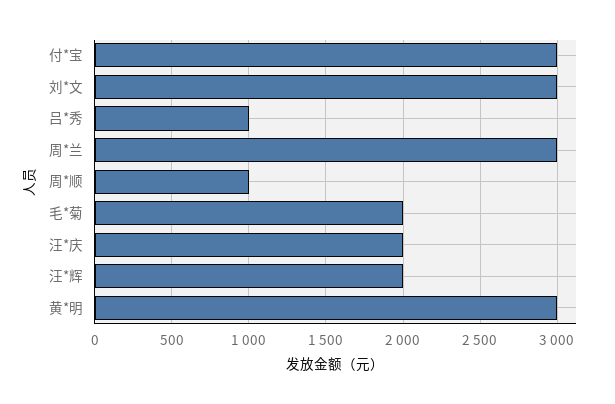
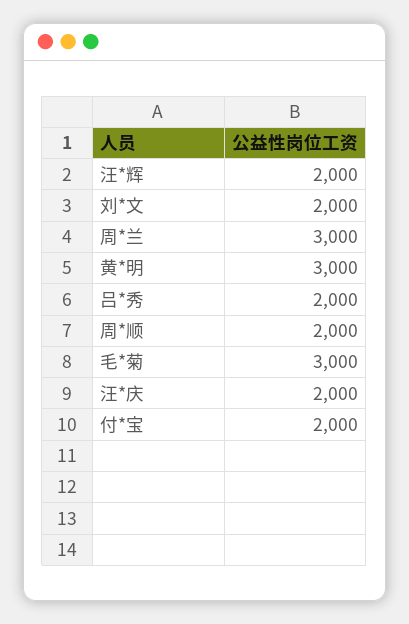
付*宝: 3000 -> 2000
刘*文: 3000 -> 2000
吕*秀: 1000 -> 2000
周*顺: 1000 -> 2000
毛*菊: 2000 -> 3000

